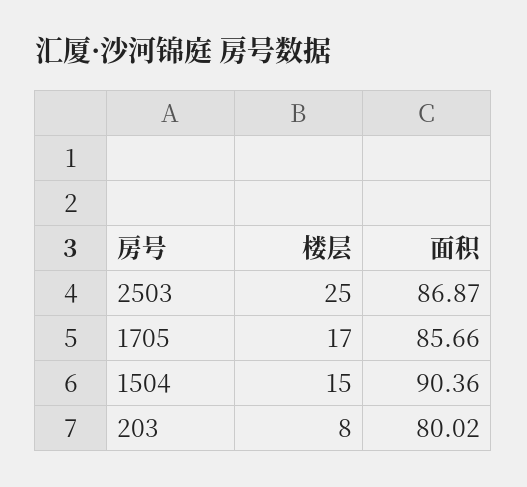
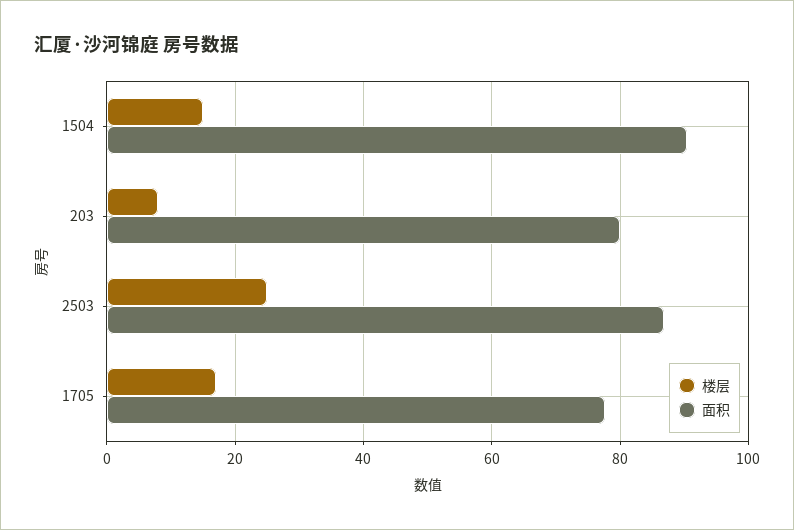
面积, 1705: 85.66 -> 78

